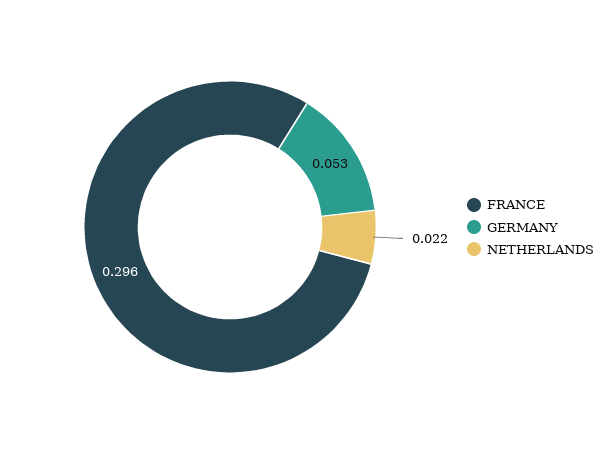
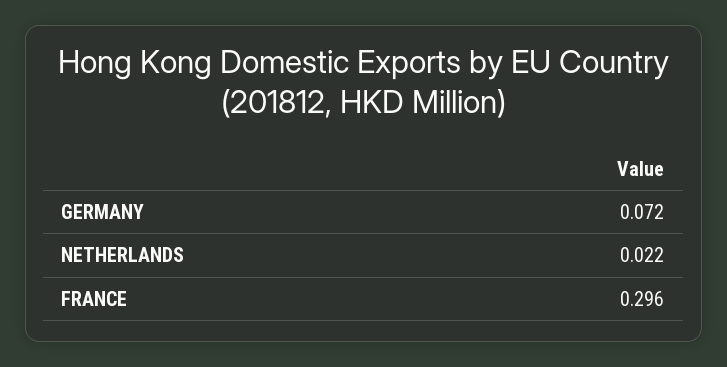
GERMANY: 0.053 -> 0.072

